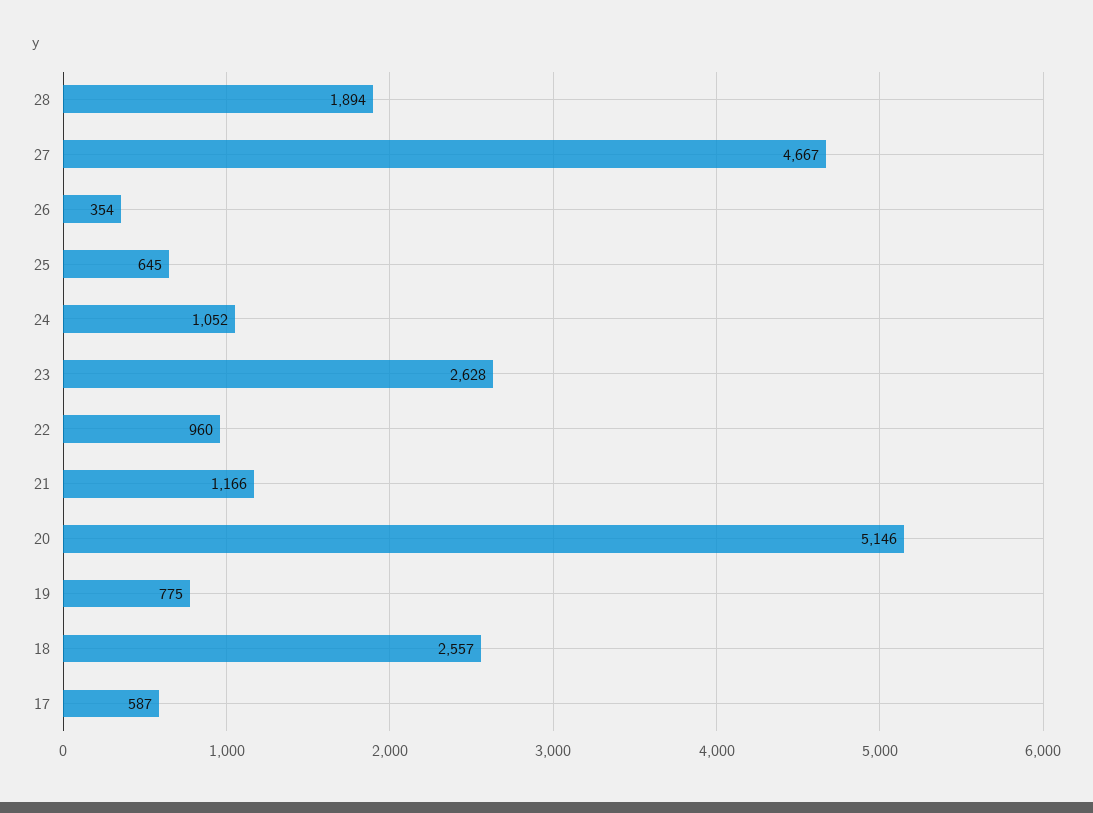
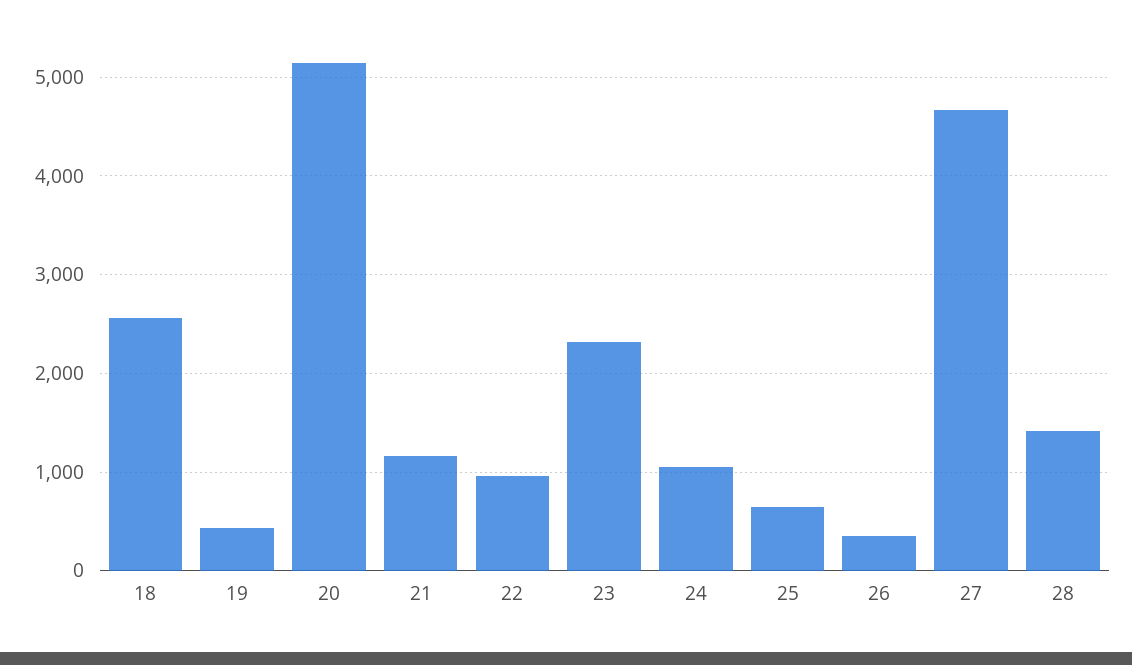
28: 1894 -> 1400
23: 2628 -> 2300
19: 775 -> 400
17: 587 -> none

